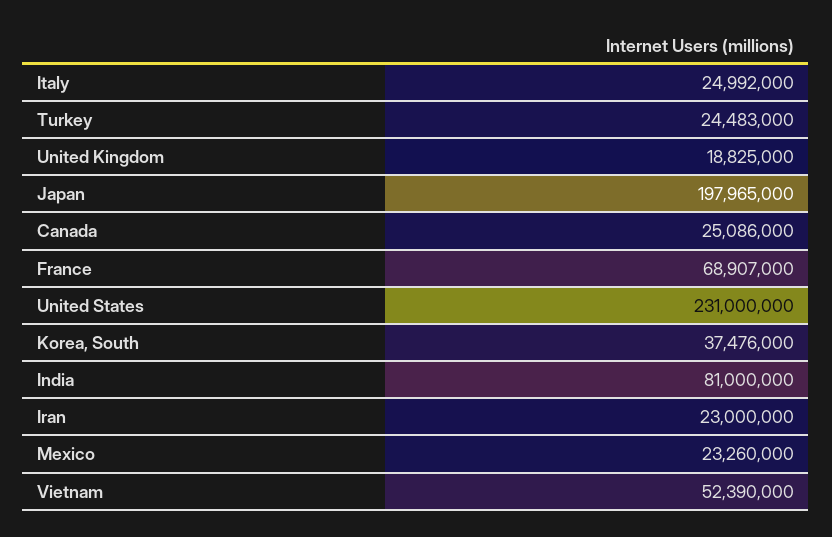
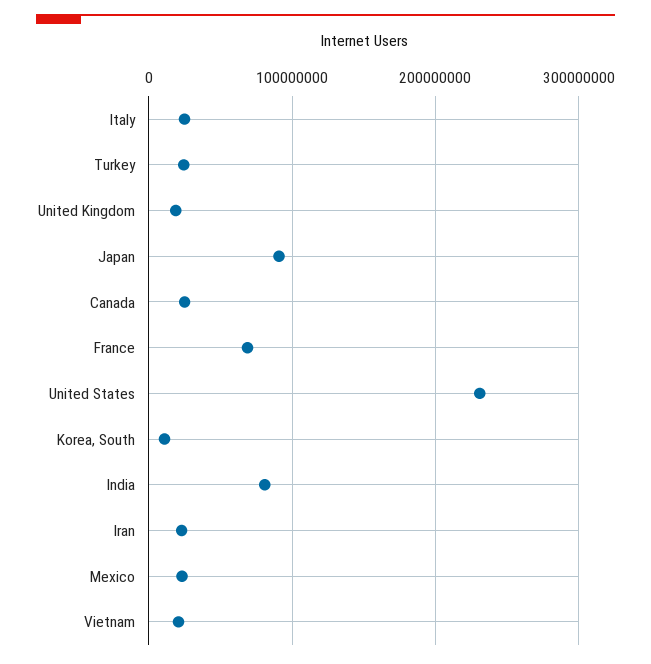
Japan: 197965000 -> 90000000
Korea, South: 37476000 -> 10000000
Vietnam: 52390000 -> 20000000

